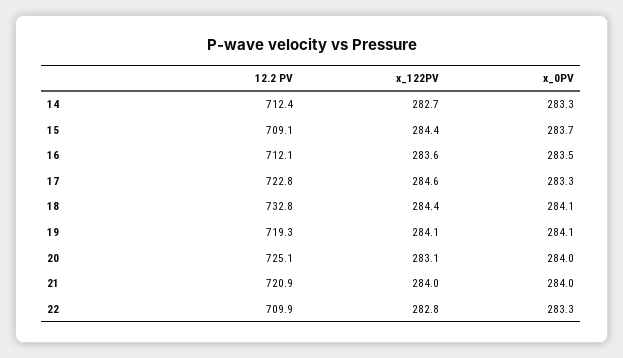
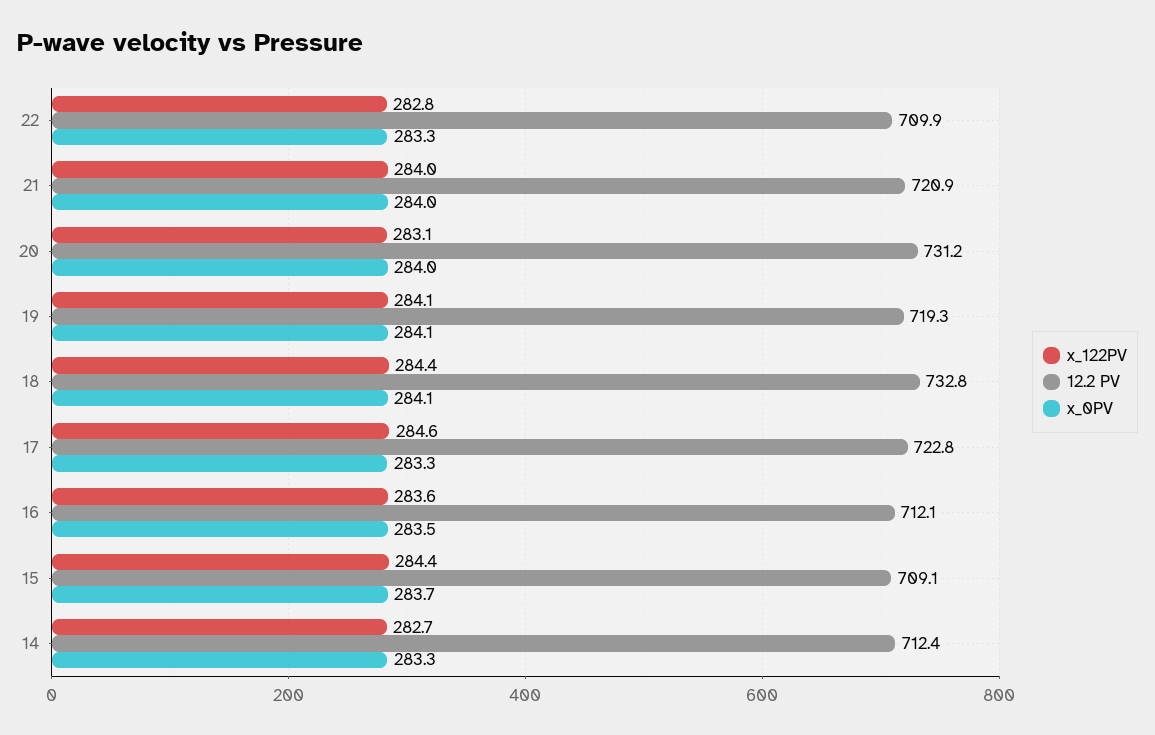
12.2 PV, 20: 725.1 -> 731.2

